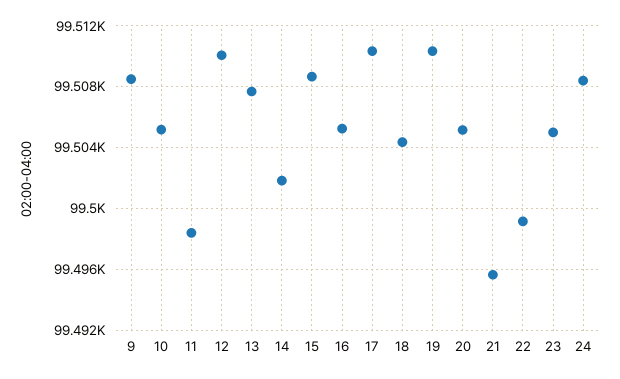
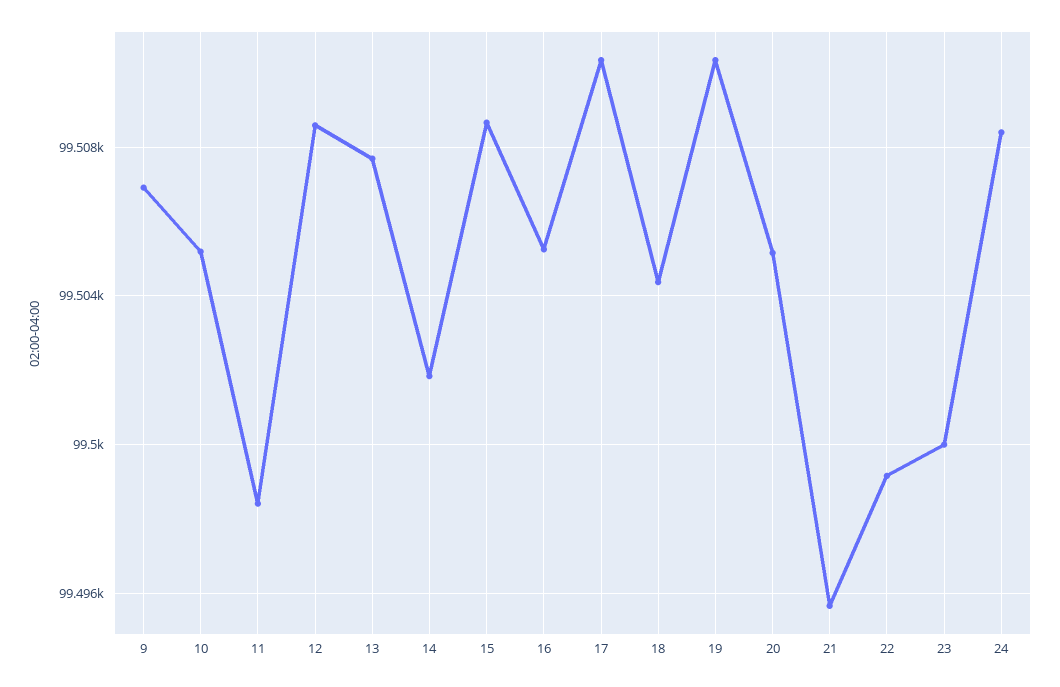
9: 99508.5 -> 99507
12: 99510 -> 99508.5
23: 99505 -> 99500

